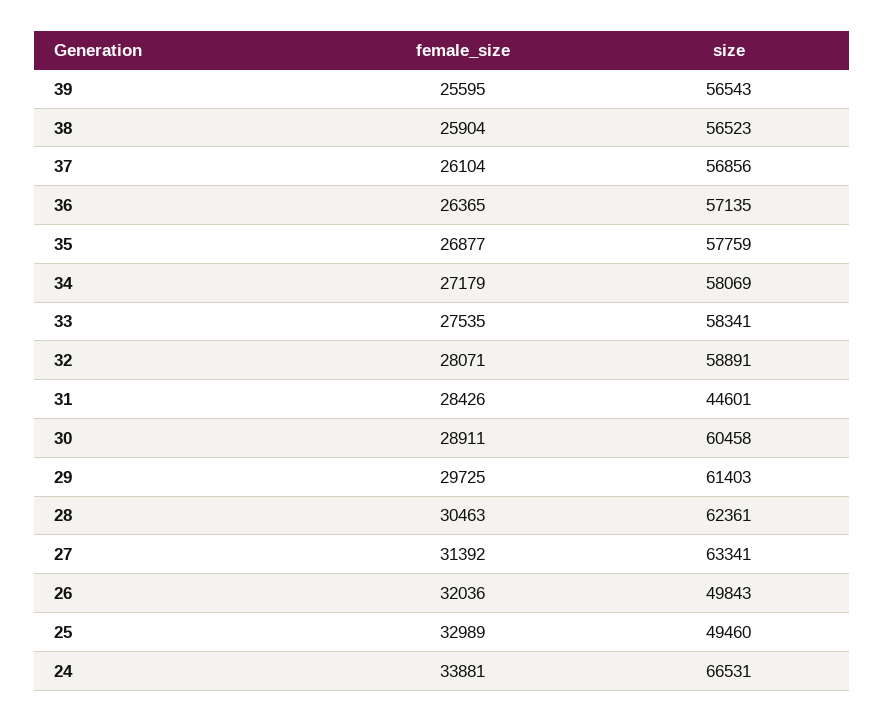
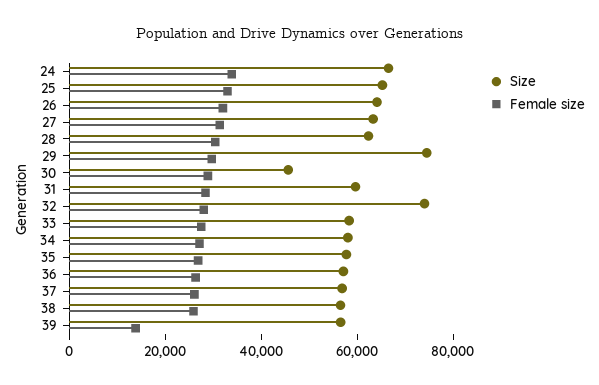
female_size, 39: 25595 -> 15000
size, 32: 58891 -> 75000
size, 31: 44601 -> 60000
size, 30: 60458 -> 45000
size, 29: 61403 -> 75000
size, 26: 49843 -> 65000
size, 25: 49460 -> 65000

